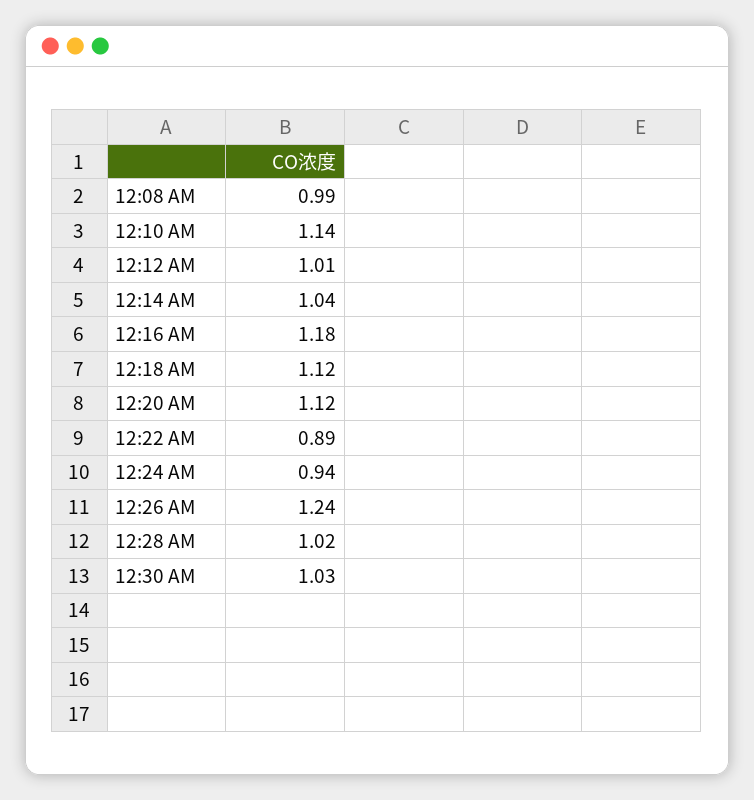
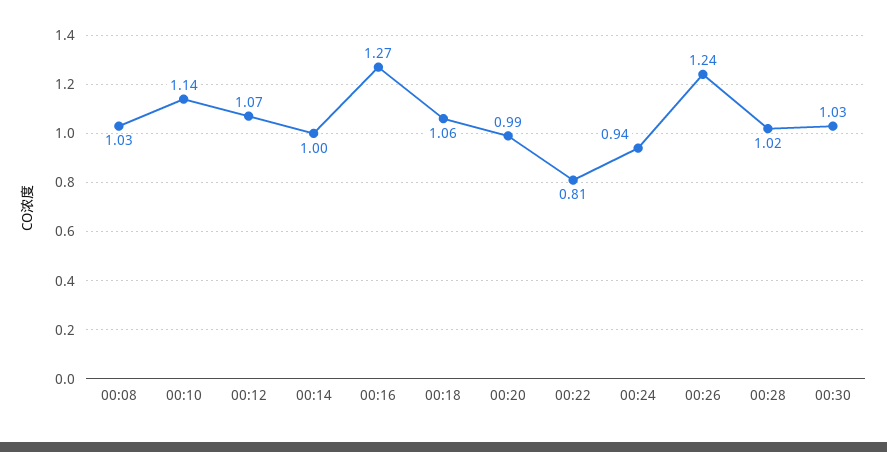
12:08 AM: 0.99 -> 1.03
12:12 AM: 1.01 -> 1.07
12:14 AM: 1.04 -> 1
12:16 AM: 1.18 -> 1.27
12:18 AM: 1.12 -> 1.06
12:20 AM: 1.12 -> 0.99
12:22 AM: 0.89 -> 0.81

